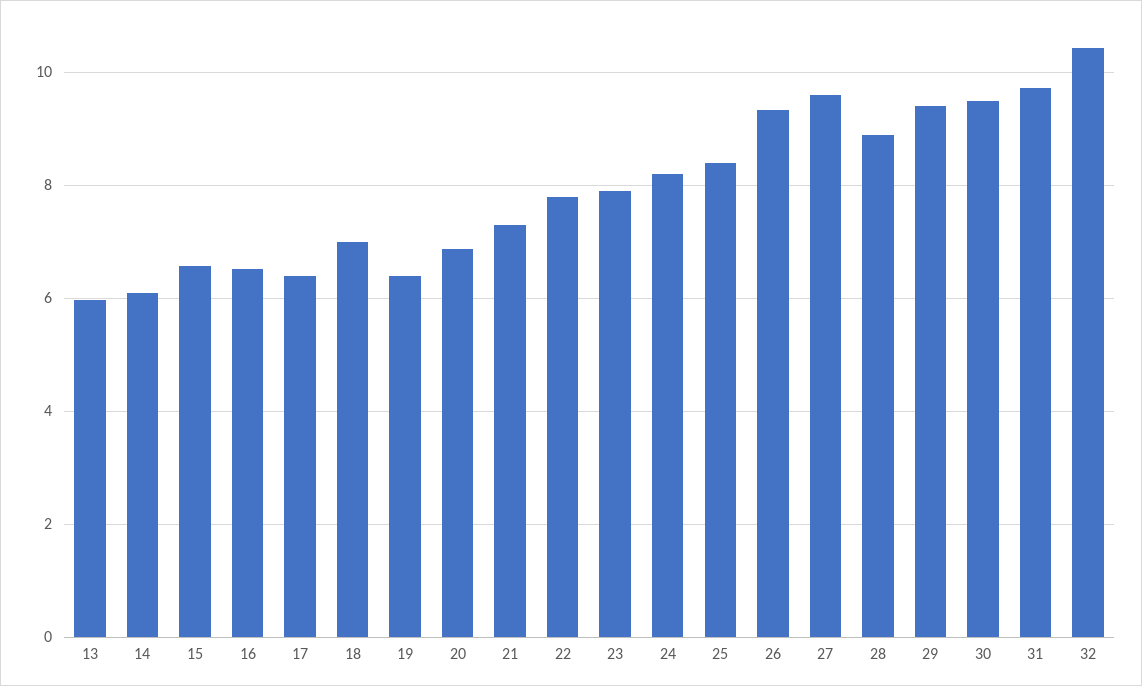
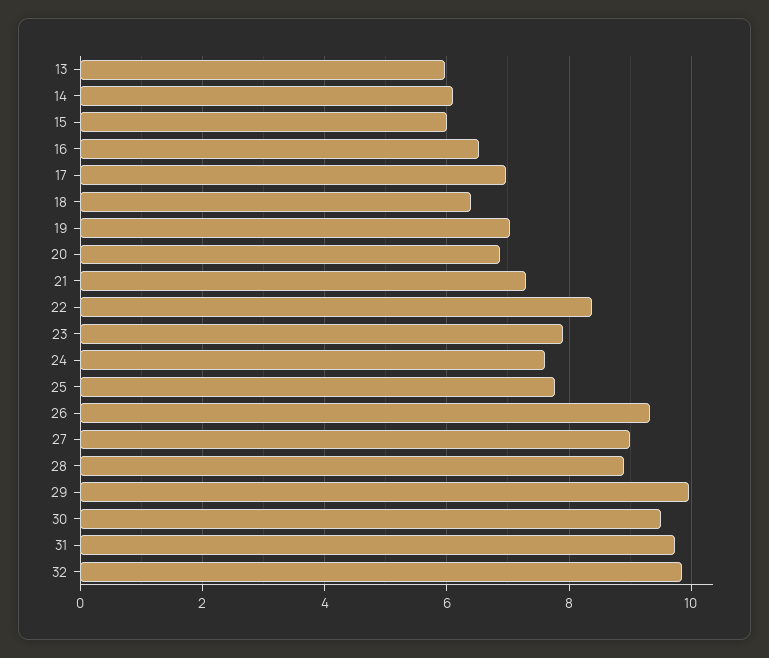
15: 6.6 -> 6
17: 6.4 -> 7
18: 7 -> 6.4
19: 6.4 -> 7
22: 7.8 -> 8.4
24: 8.2 -> 7.6
25: 8.4 -> 7.8
27: 9.6 -> 9
29: 9.4 -> 10
32: 10.4 -> 9.8

